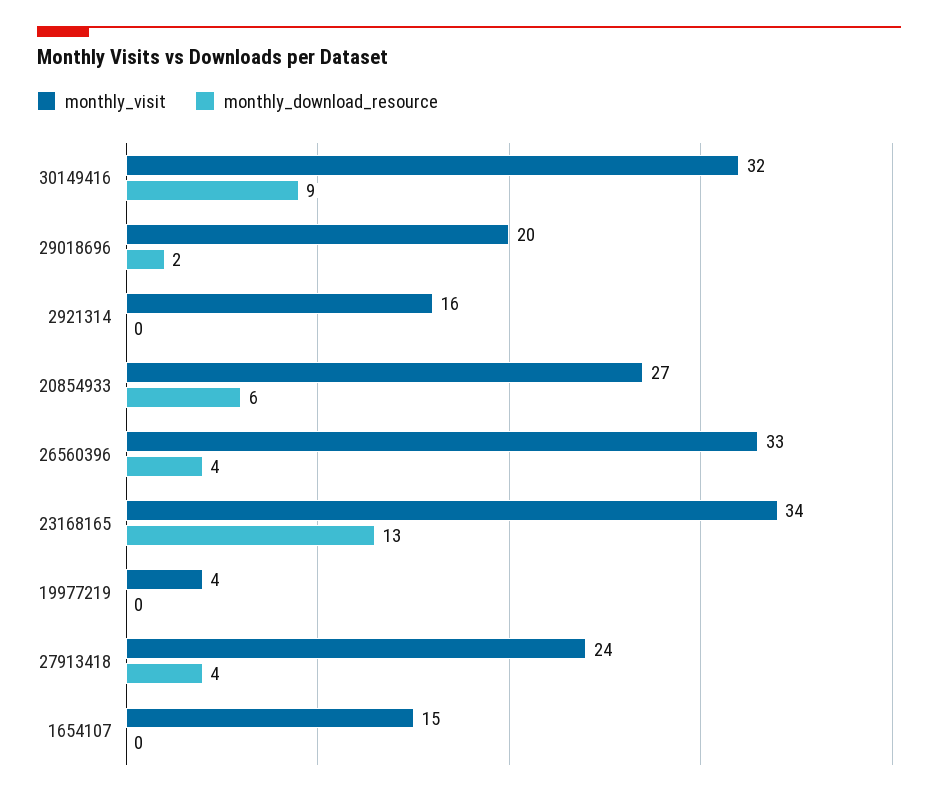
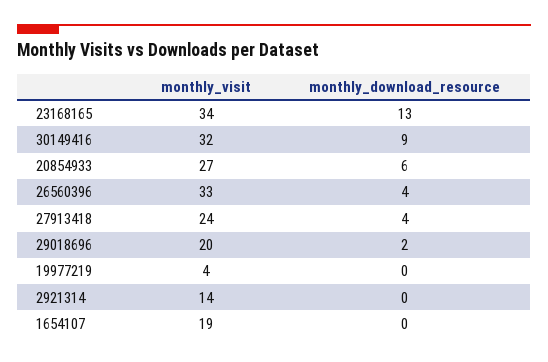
monthly_visit, 2921314: 16 -> 14
monthly_visit, 1654107: 15 -> 19

